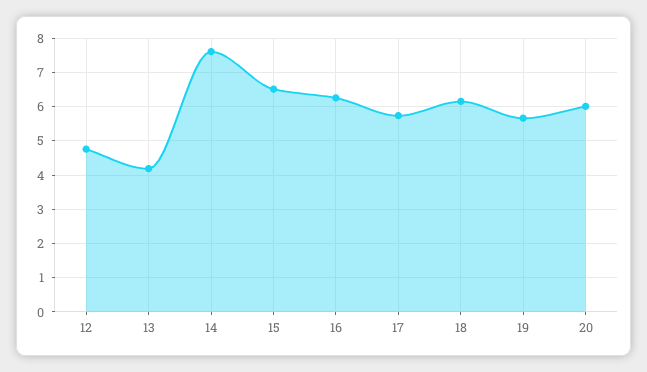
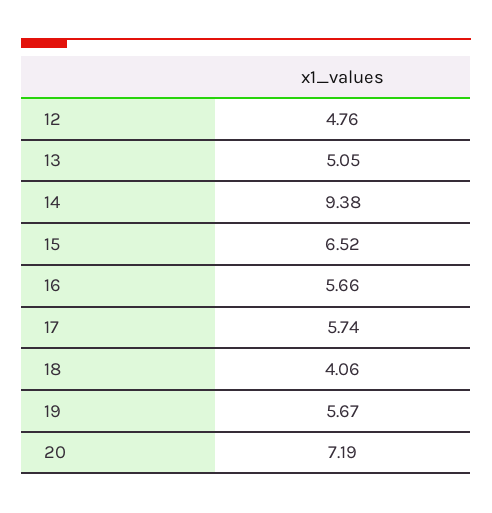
13: 4.2 -> 5.05
14: 7.6 -> 9.38
16: 6.2 -> 5.66
18: 6.2 -> 4.06
20: 6 -> 7.19

